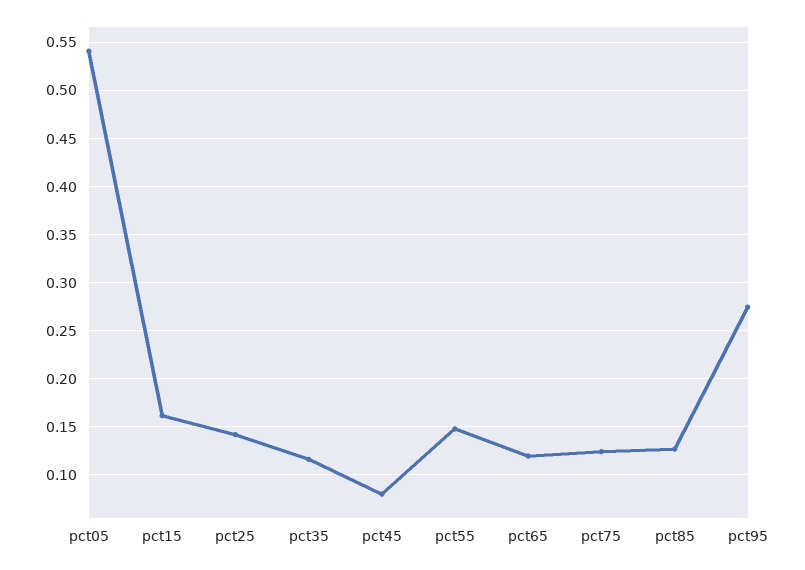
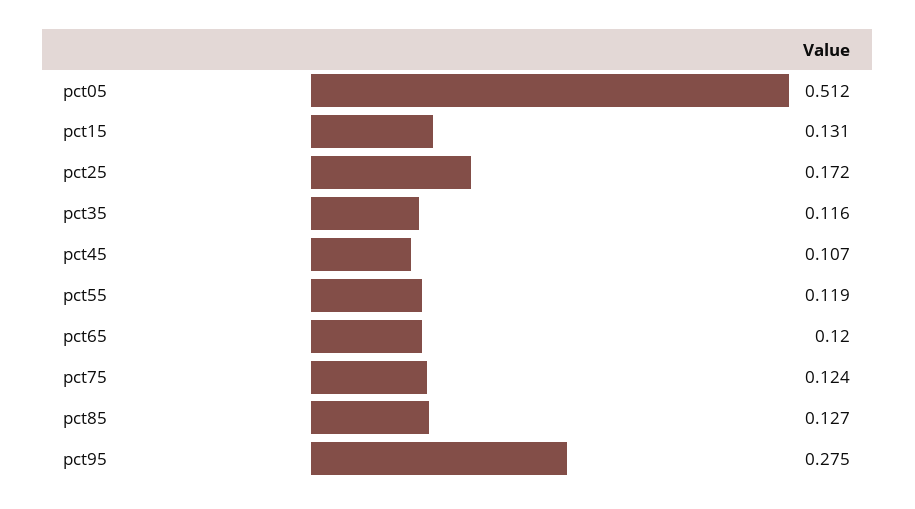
pct05: 0.54 -> 0.512
pct15: 0.16 -> 0.131
pct25: 0.14 -> 0.172
pct45: 0.08 -> 0.107
pct55: 0.15 -> 0.119

